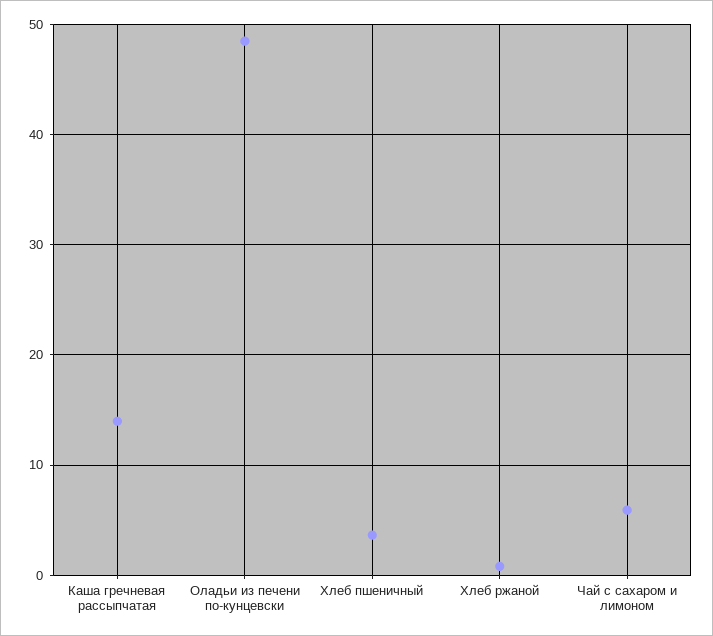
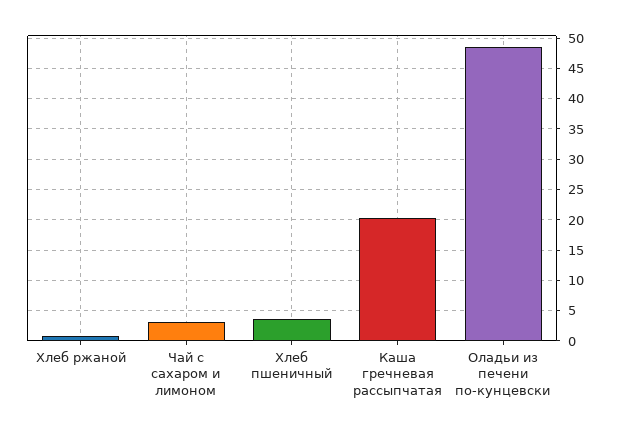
Каша гречневая рассыпчатая: 14 -> 20
Чай с сахаром и лимоном: 6 -> 3

